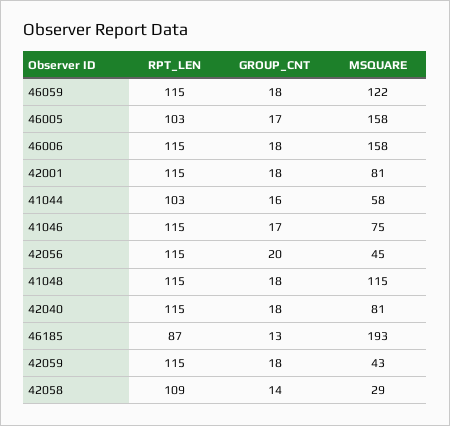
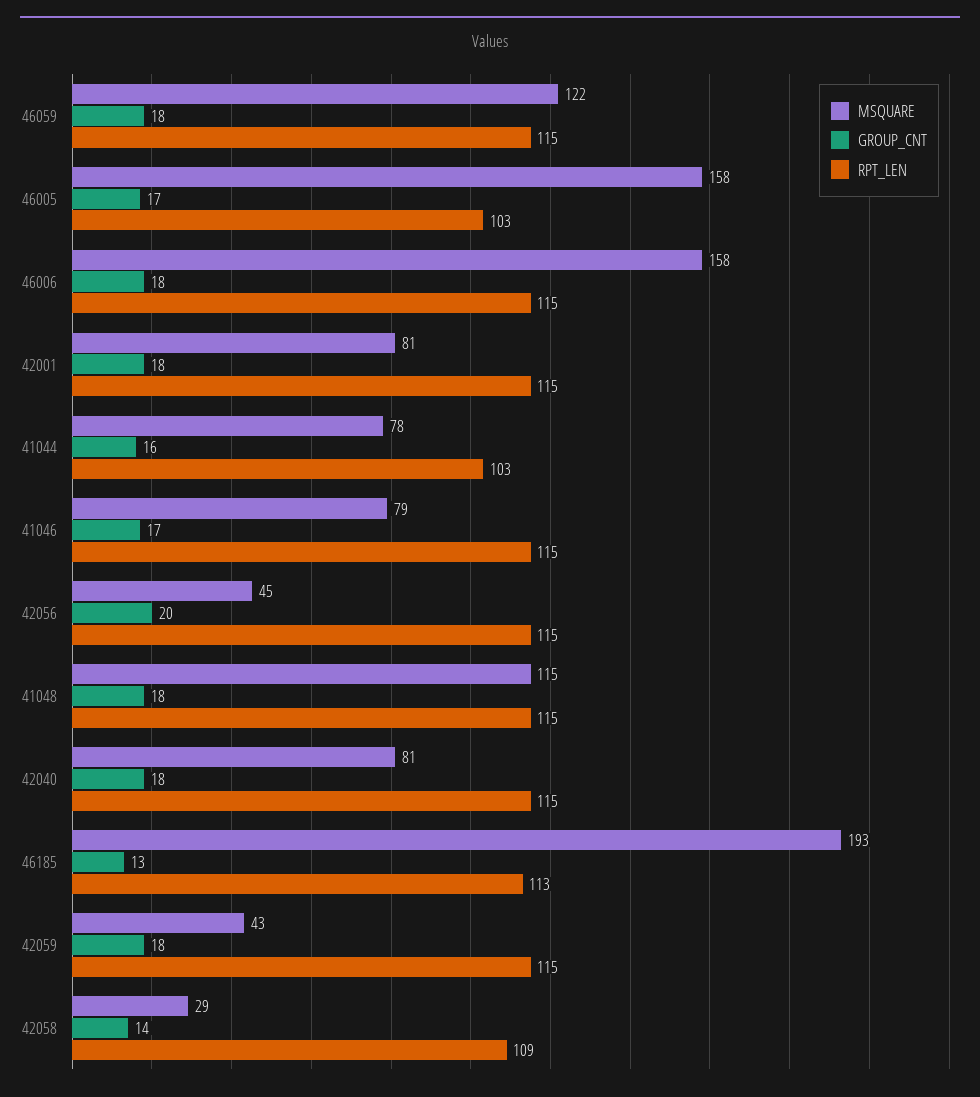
MSQUARE, 41044: 58 -> 78
MSQUARE, 41046: 75 -> 79
RPT_LEN, 46185: 87 -> 113

